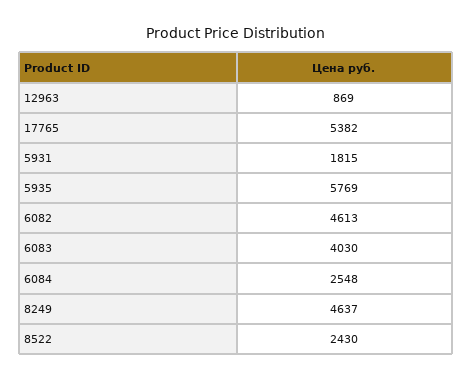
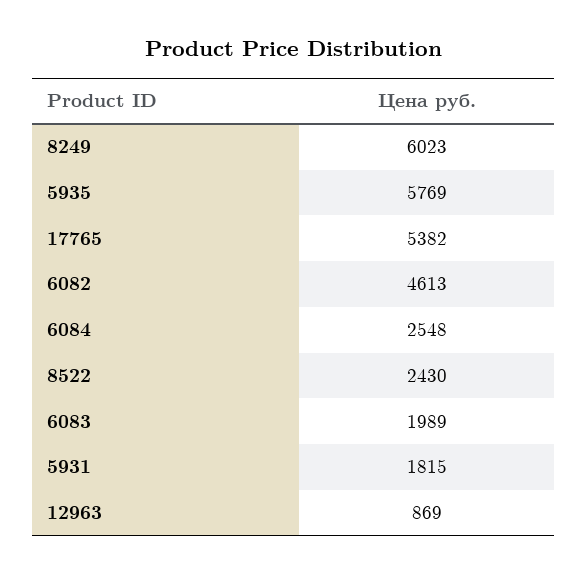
6083: 4030 -> 1989
8249: 4637 -> 6023

